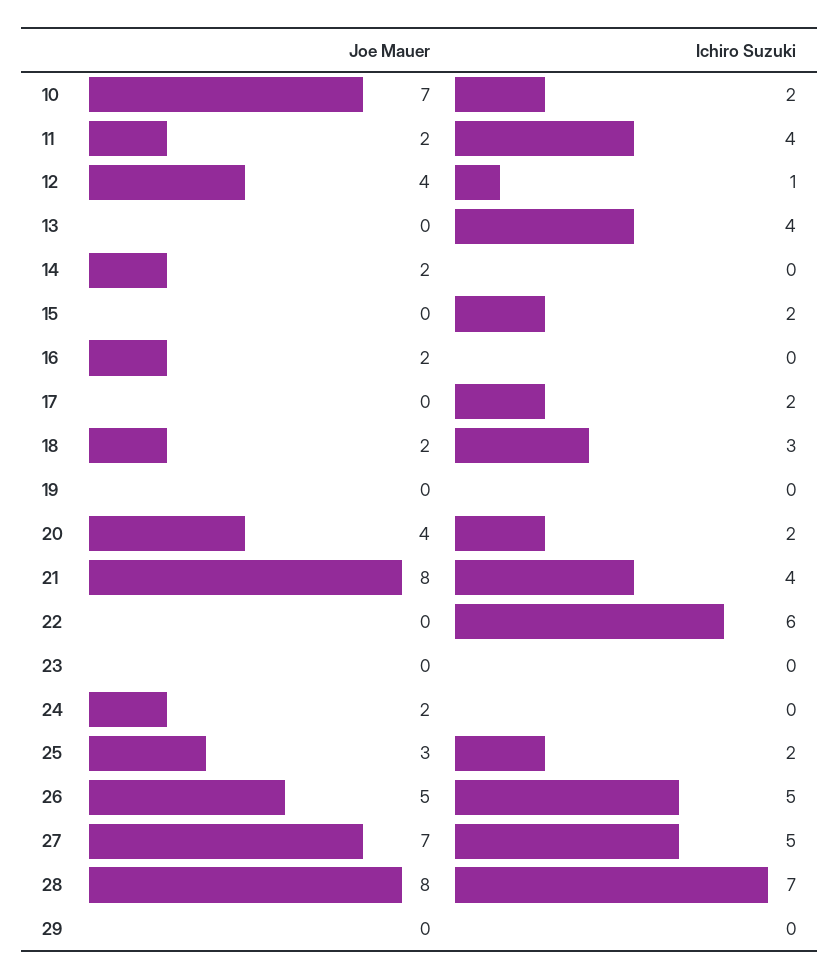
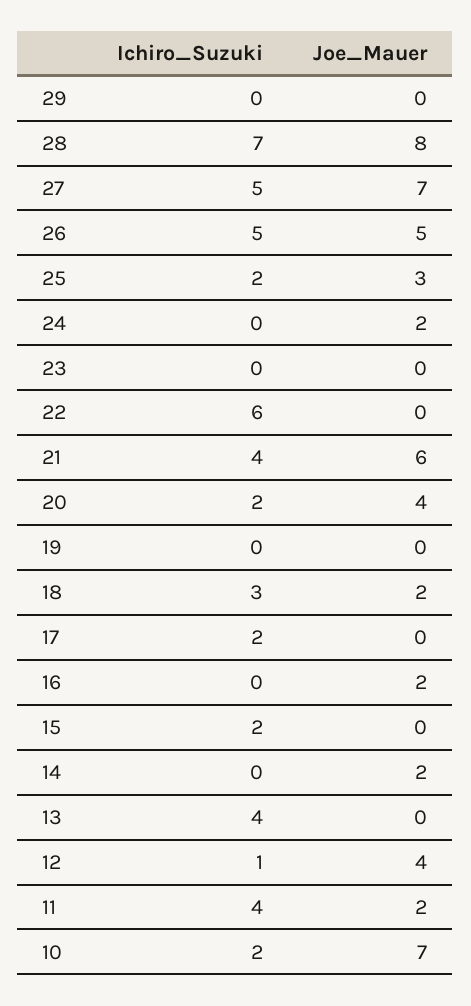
Joe Mauer, 21: 8 -> 6

